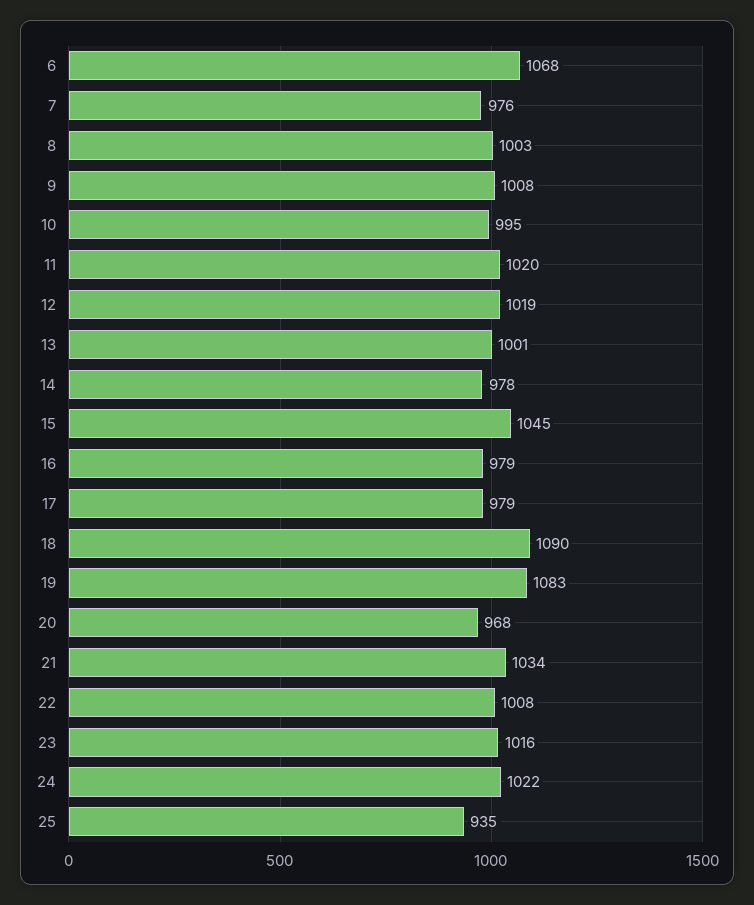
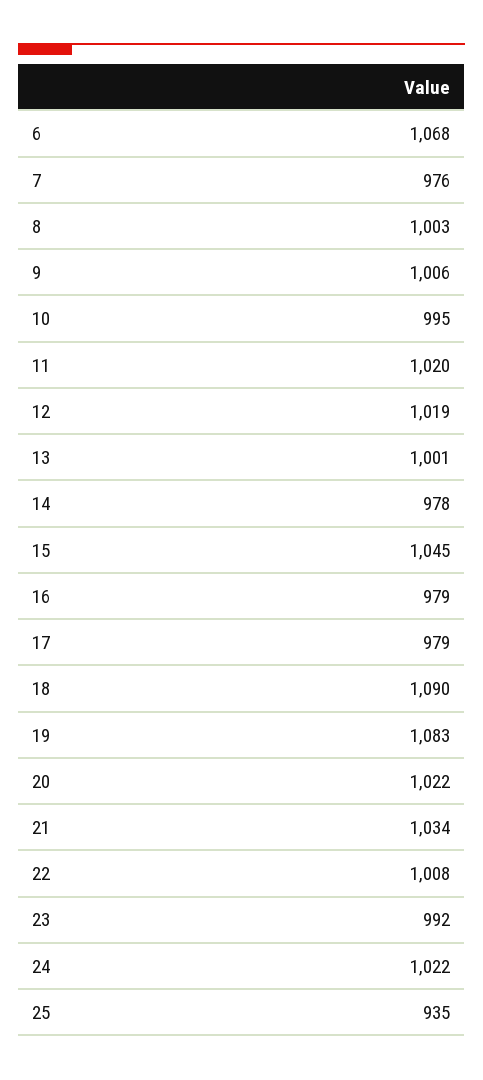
9: 1008 -> 1006
20: 968 -> 1022
23: 1016 -> 992

